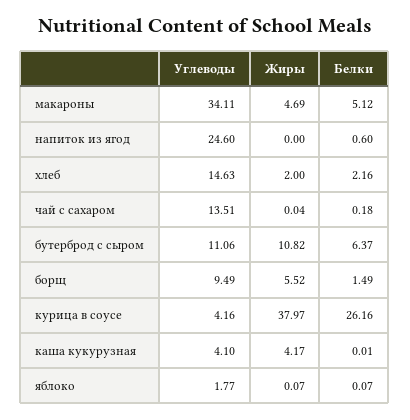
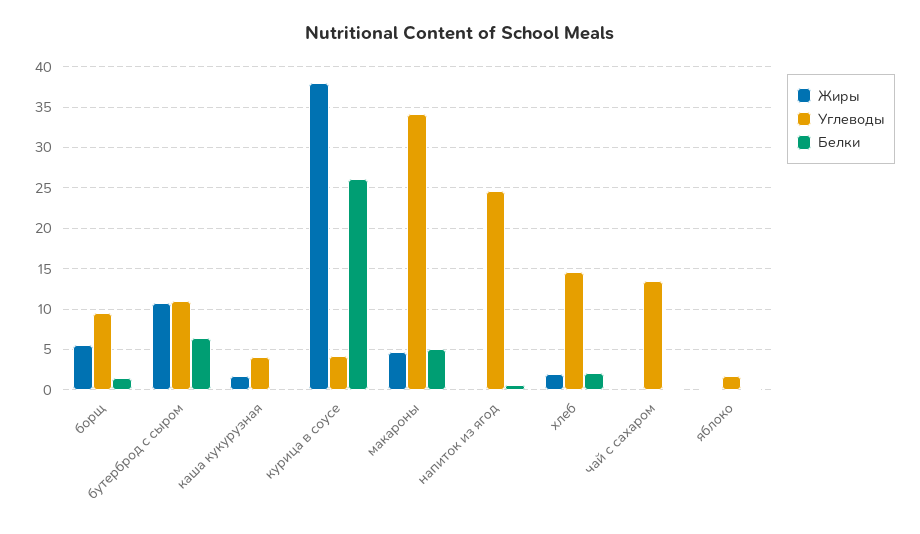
Жиры, каша кукурузная: 4.17 -> 2

